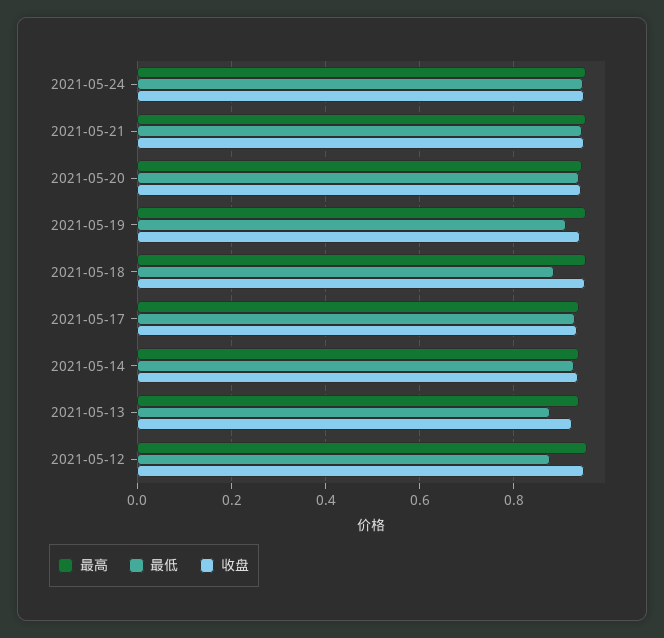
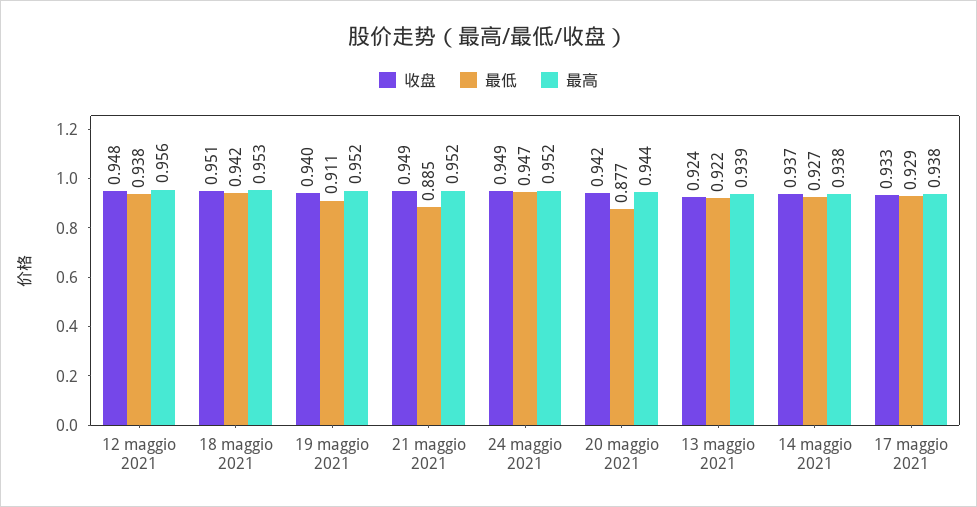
最低, 2021-05-21: 0.94 -> 0.885
最低, 2021-05-20: 0.94 -> 0.877
最低, 2021-05-18: 0.88 -> 0.942
最低, 2021-05-13: 0.88 -> 0.922
最低, 2021-05-12: 0.88 -> 0.938

